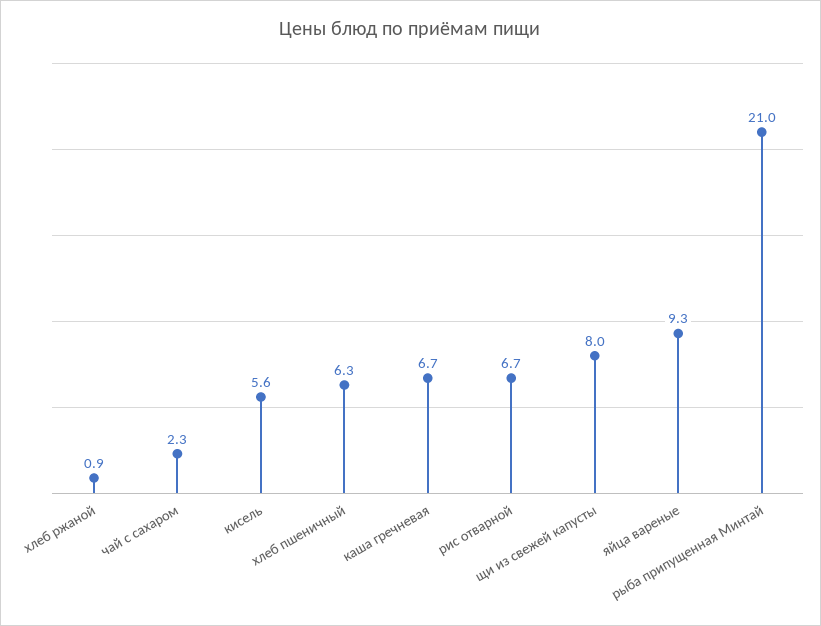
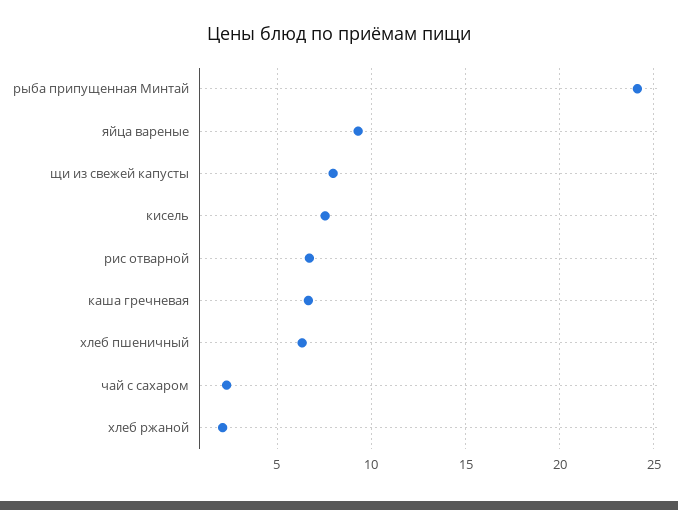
хлеб ржаной: 0.9 -> 2
кисель: 5.6 -> 7.5
рыба припущенная Минтай: 21 -> 24

